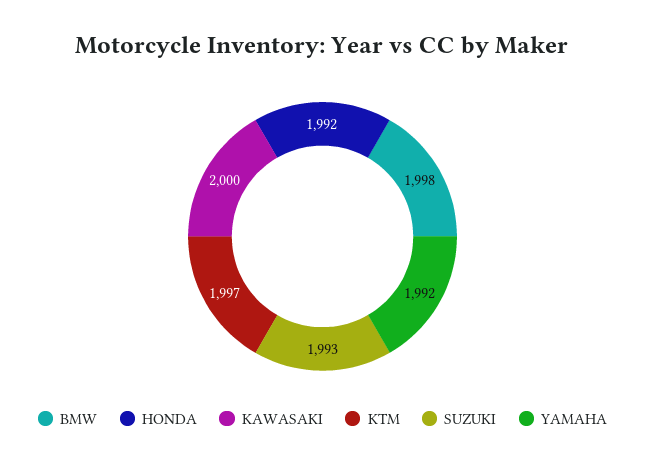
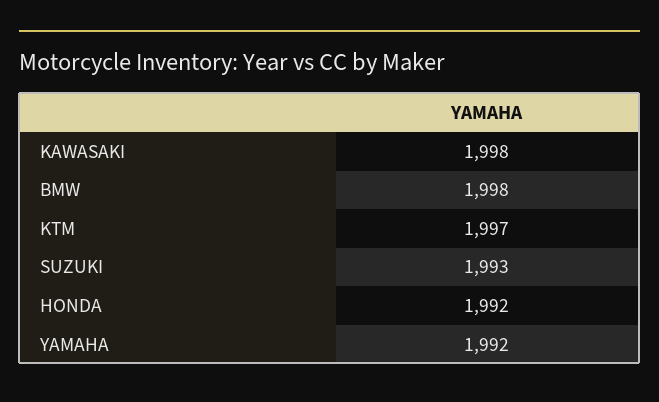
KAWASAKI: 2000 -> 1998

